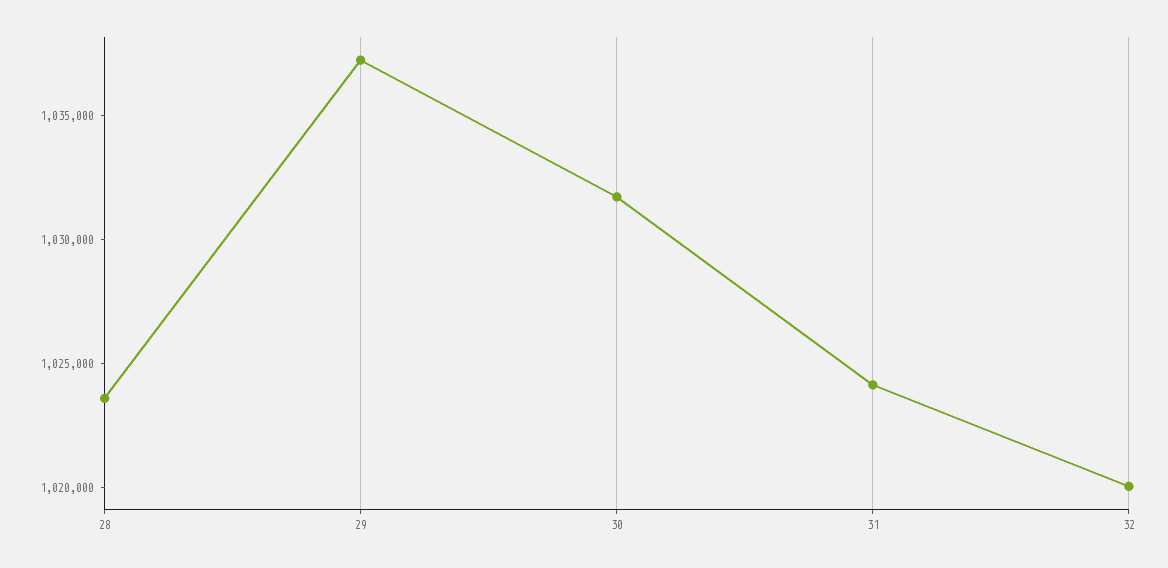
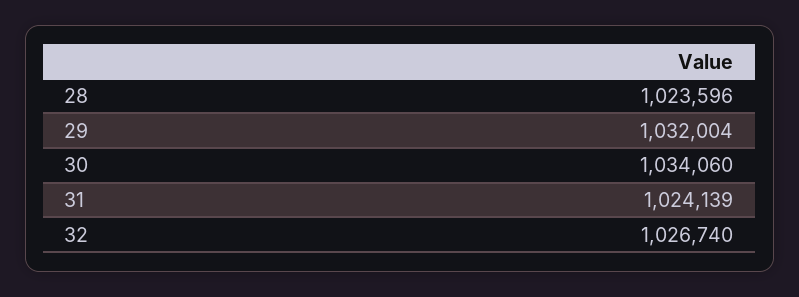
29: 1037000 -> 1032004
30: 1032000 -> 1034060
32: 1020000 -> 1026740

